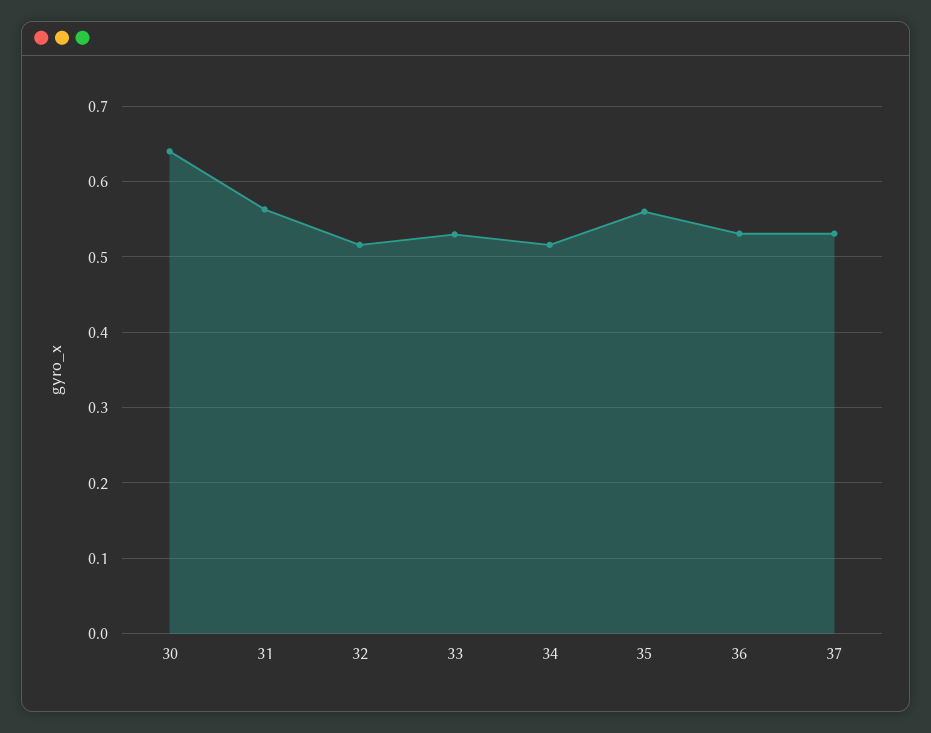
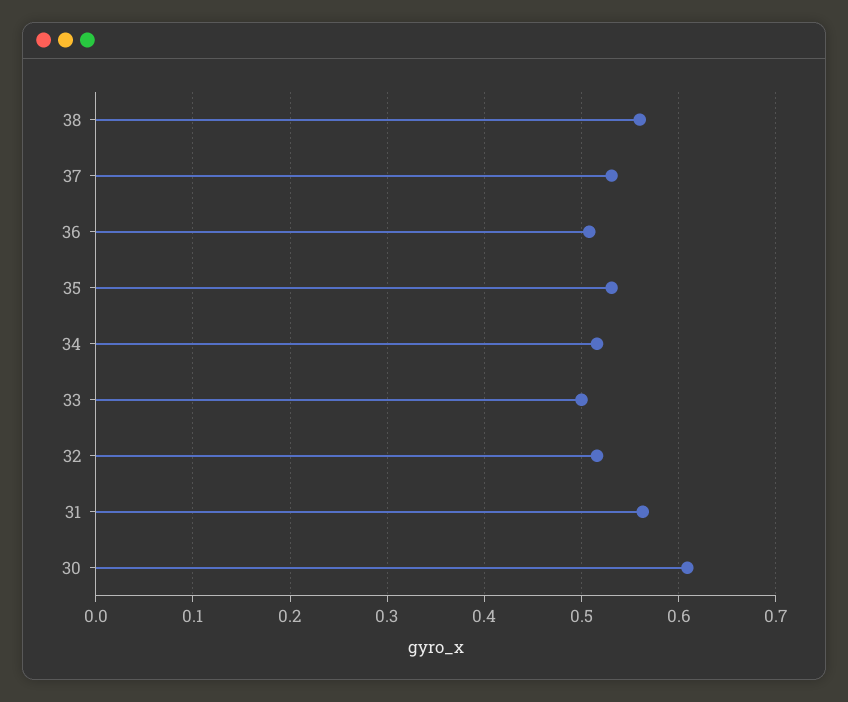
30: 0.64 -> 0.61
33: 0.53 -> 0.5
35: 0.56 -> 0.53
36: 0.53 -> 0.51
38: none -> 0.56

